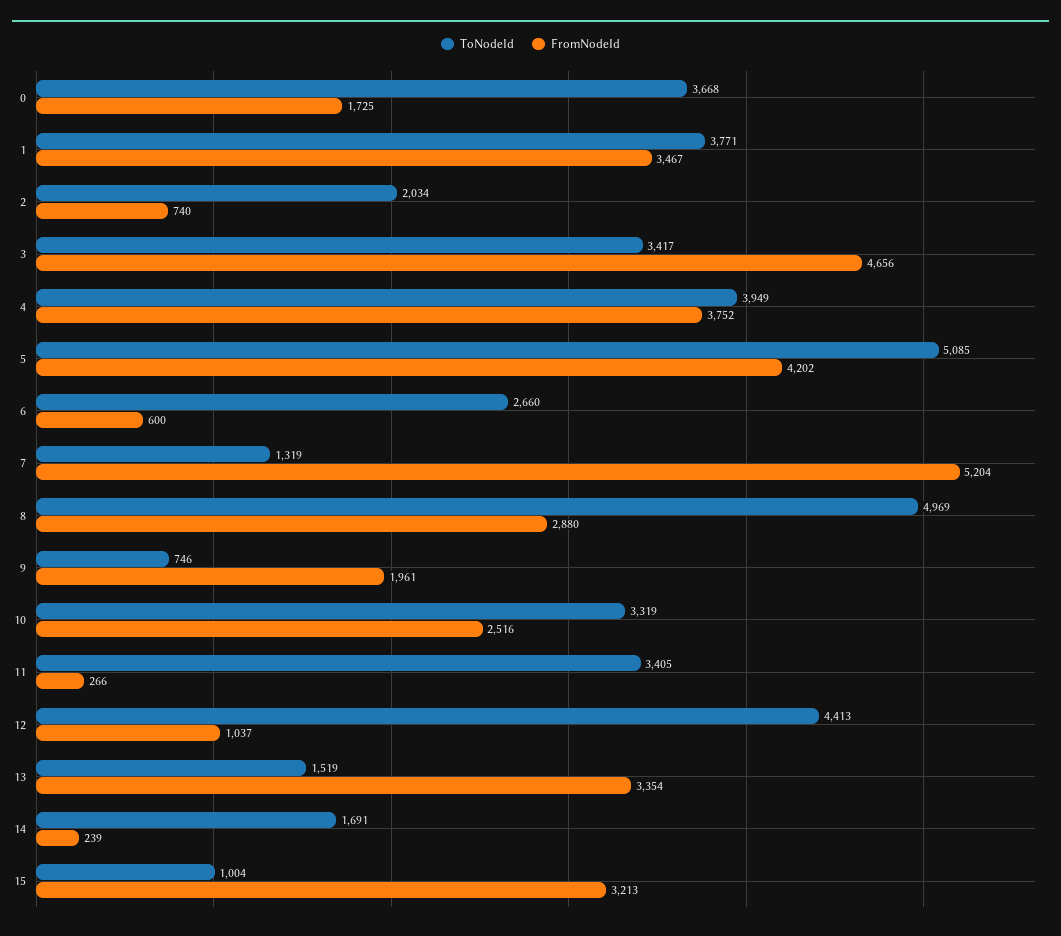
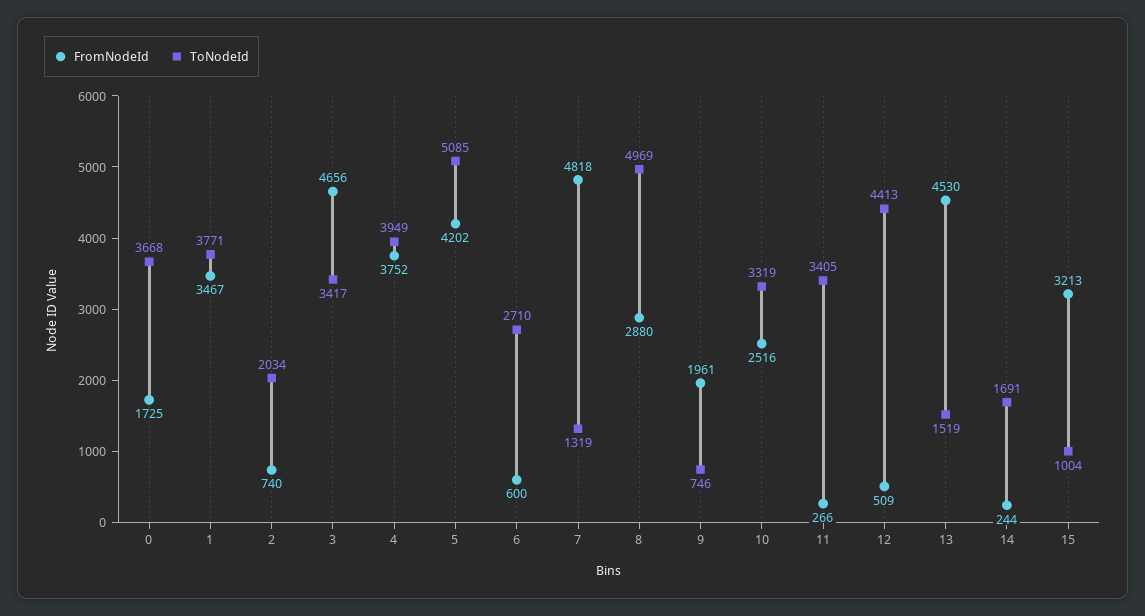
ToNodeId, 6: 2660 -> 2710
FromNodeId, 7: 5204 -> 4818
FromNodeId, 12: 1037 -> 509
FromNodeId, 13: 3354 -> 4530
FromNodeId, 14: 239 -> 244

